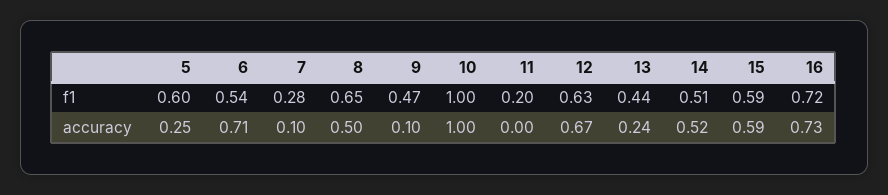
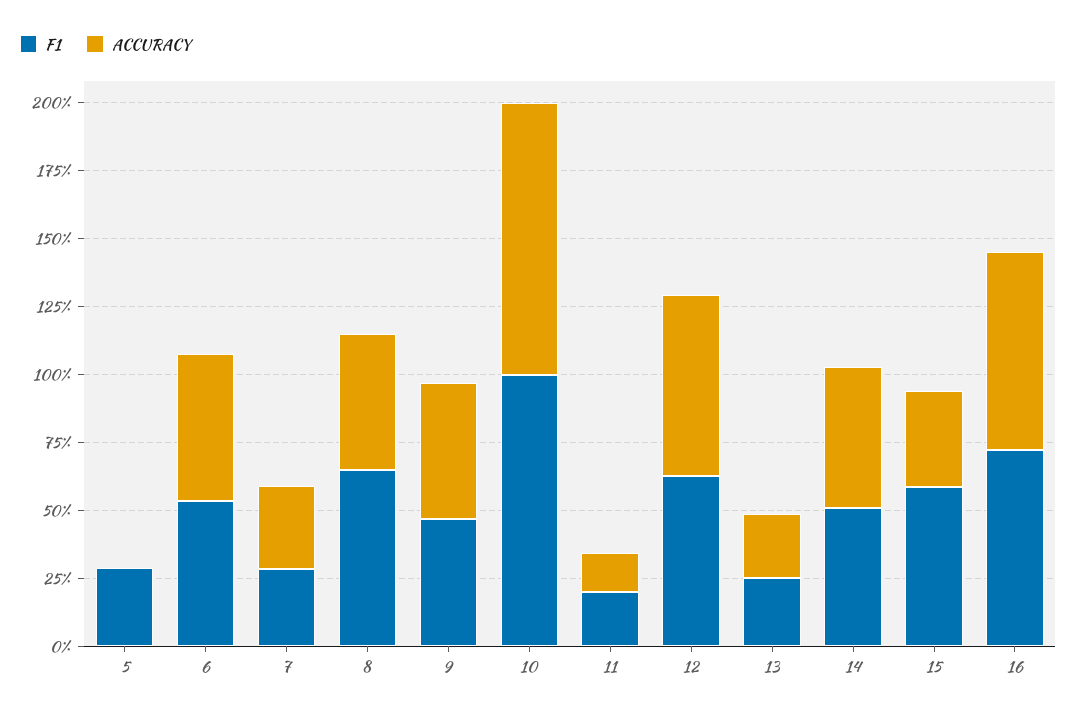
f1, 5: 0.6 -> 0.3
f1, 13: 0.44 -> 0.25
accuracy, 5: 0.25 -> 0
accuracy, 6: 0.71 -> 0.55
accuracy, 7: 0.1 -> 0.3
accuracy, 9: 0.1 -> 0.5
accuracy, 11: 0 -> 0.15
accuracy, 15: 0.59 -> 0.35

